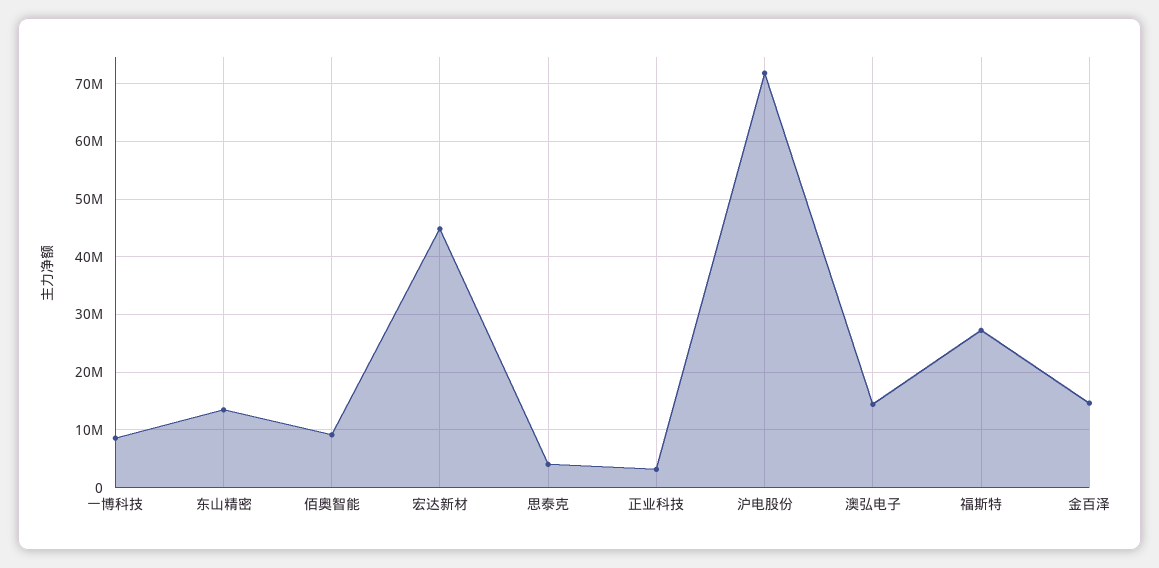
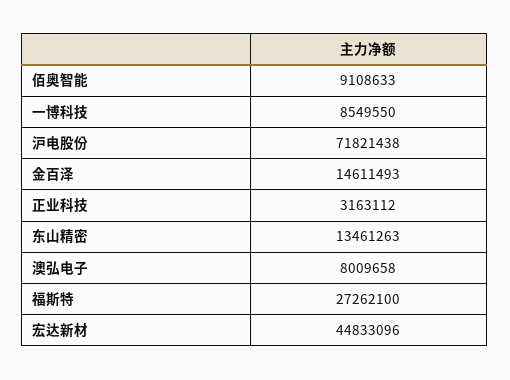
思泰克: 4000000 -> none
澳弘电子: 14000000 -> 8009658

